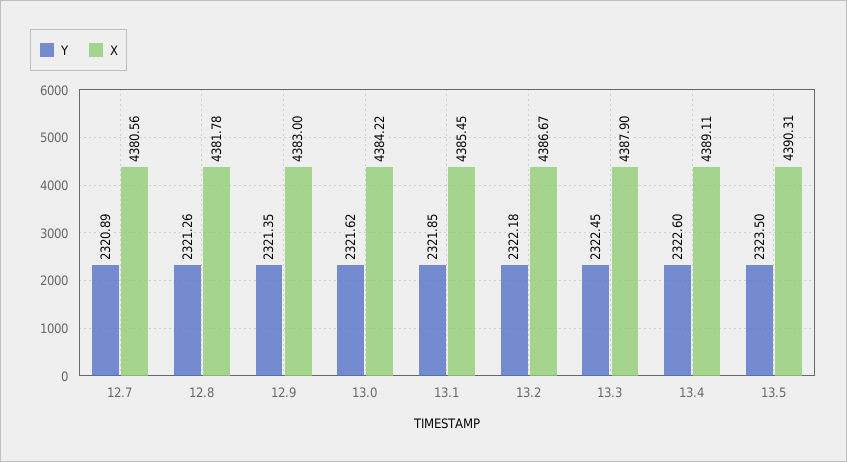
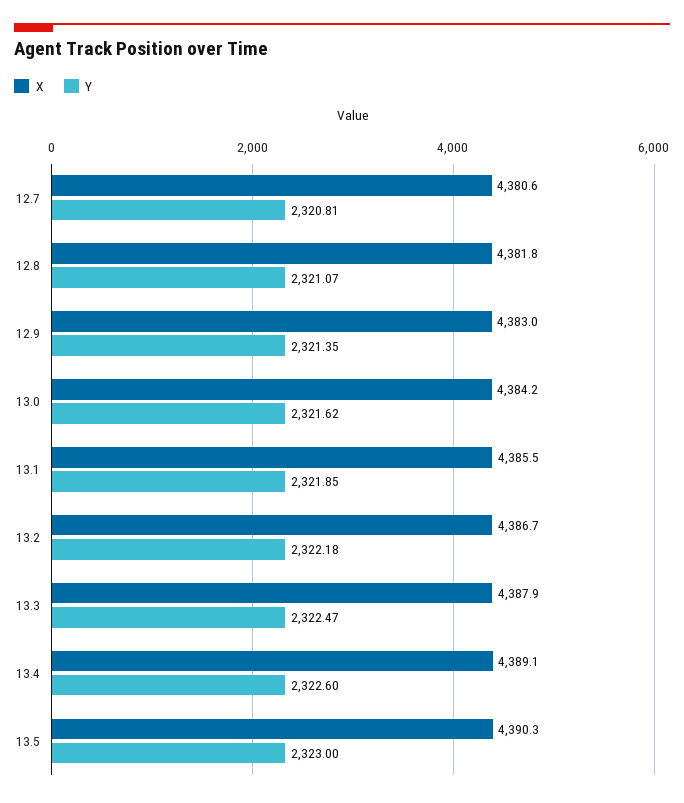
Y, 12.7: 2320.89 -> 2320.81
Y, 12.8: 2321.26 -> 2321.07
Y, 13.3: 2322.45 -> 2322.47
Y, 13.5: 2323.5 -> 2323

